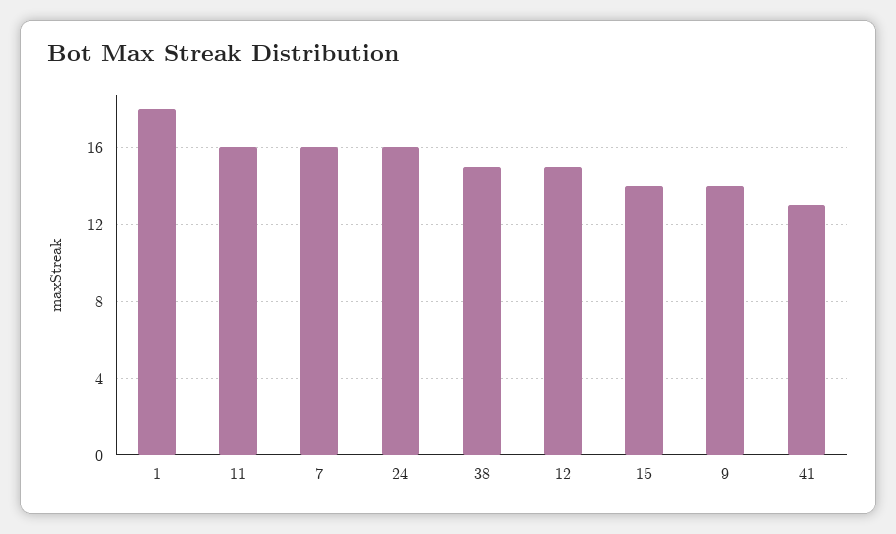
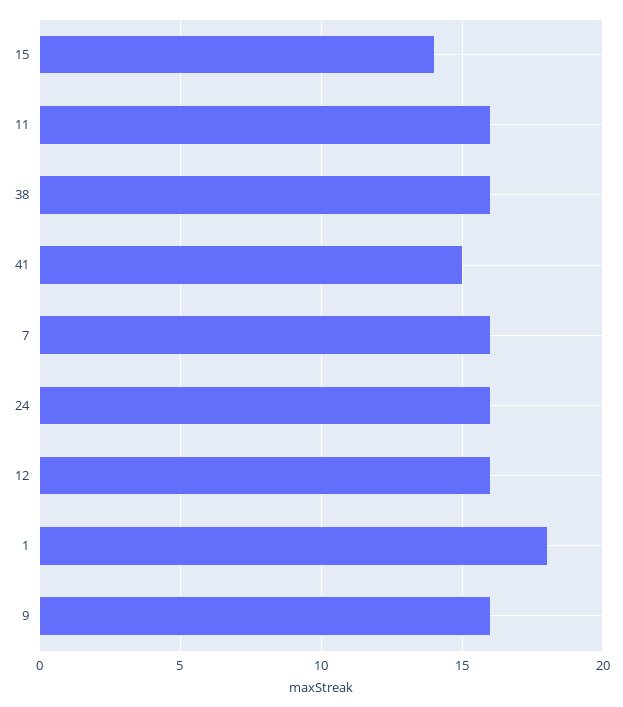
38: 15 -> 16
12: 15 -> 16
9: 14 -> 16
41: 13 -> 15

